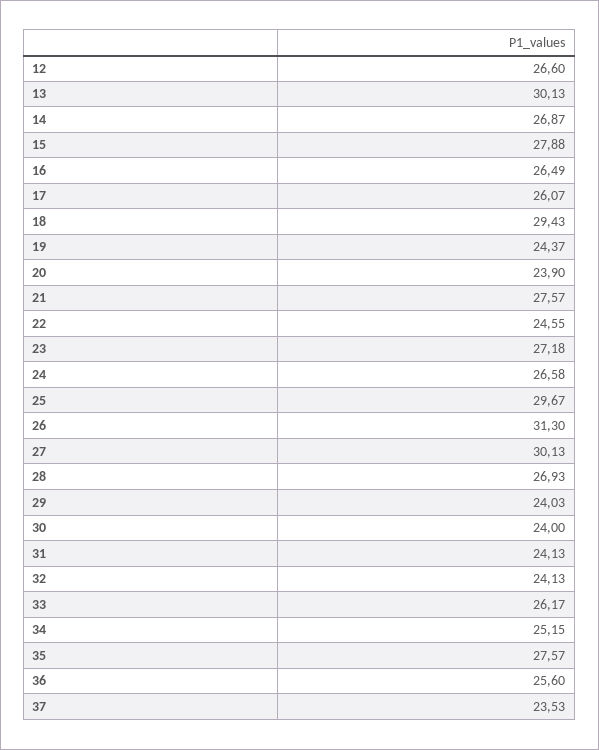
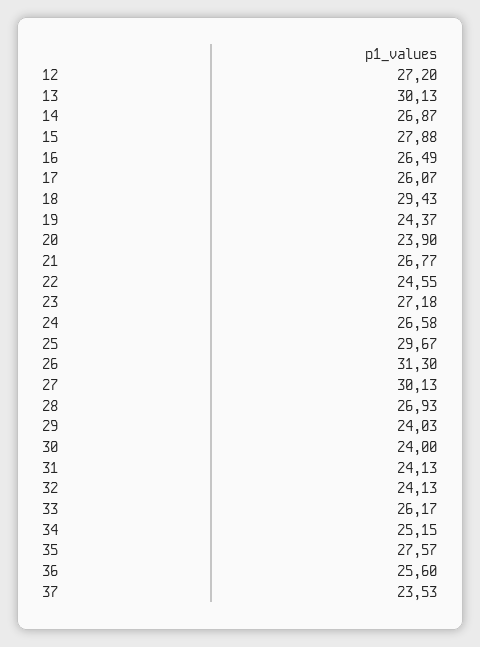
12: 26.6 -> 27.2
21: 27.57 -> 26.77

